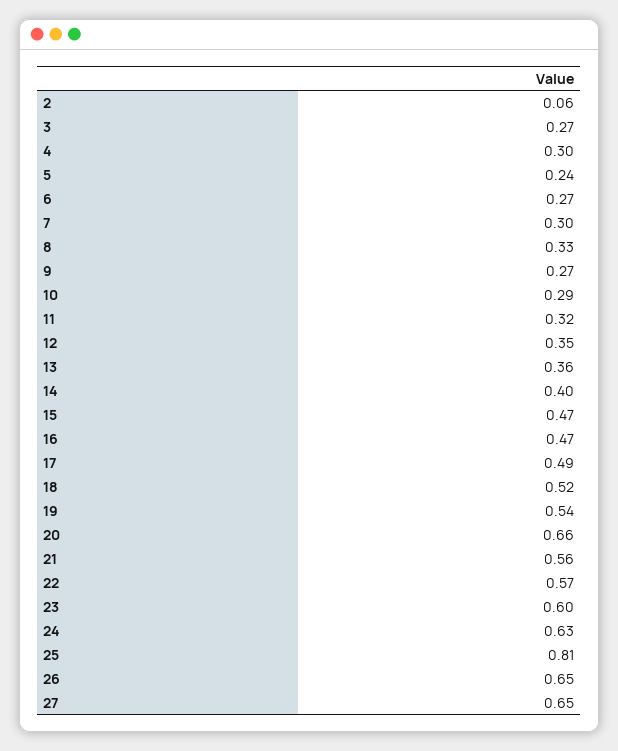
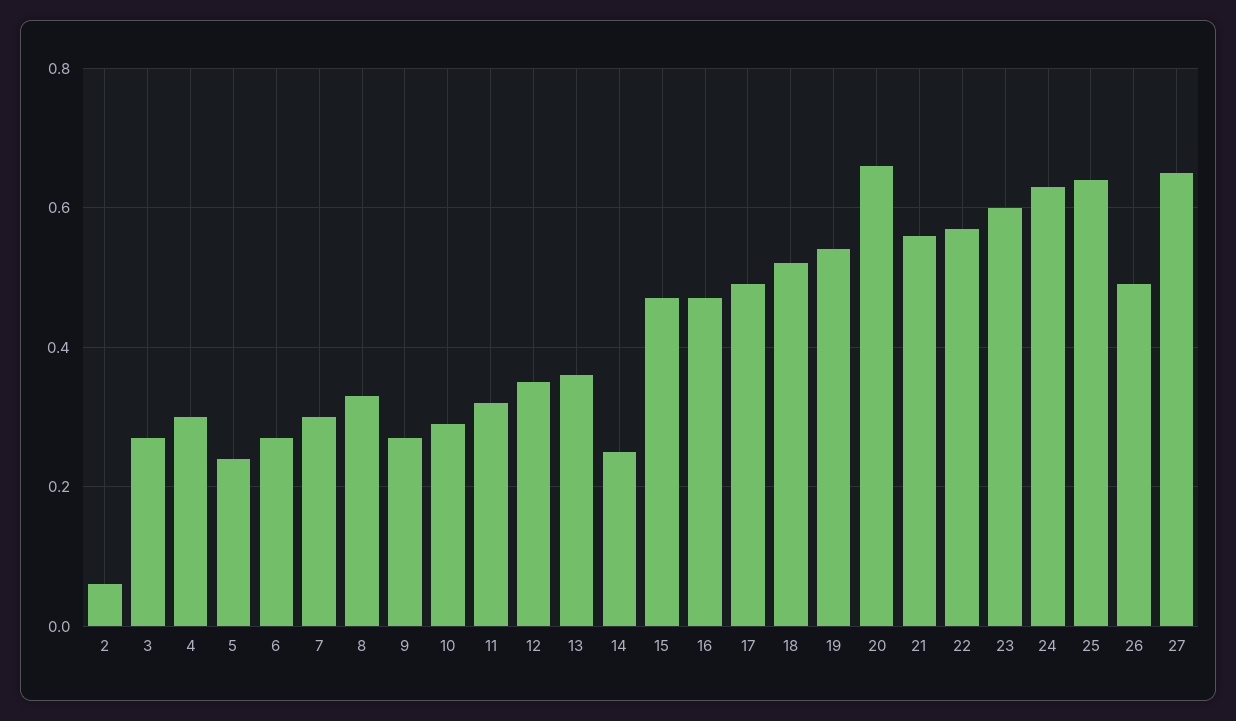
14: 0.4 -> 0.25
25: 0.81 -> 0.65
26: 0.65 -> 0.5

